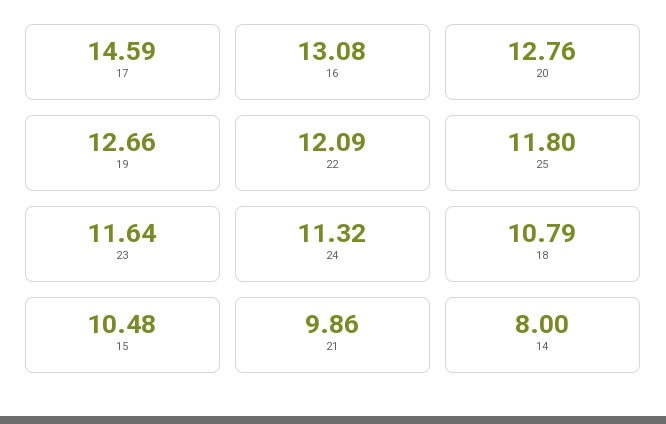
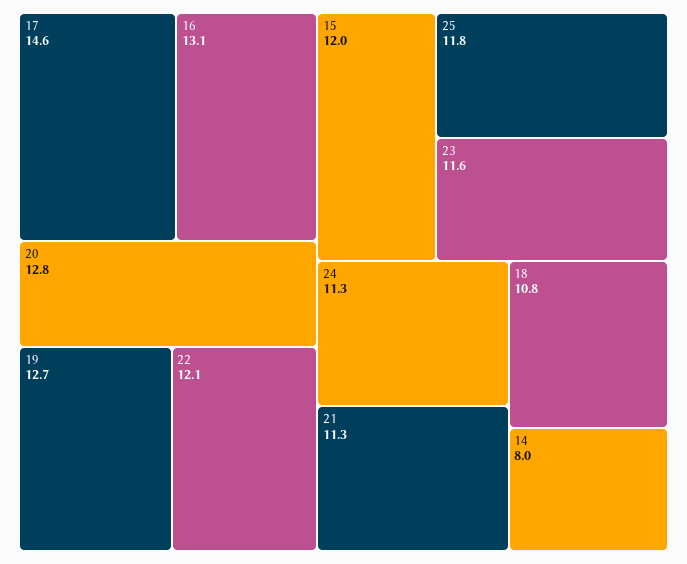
15: 10.48 -> 12
21: 9.86 -> 11.3

